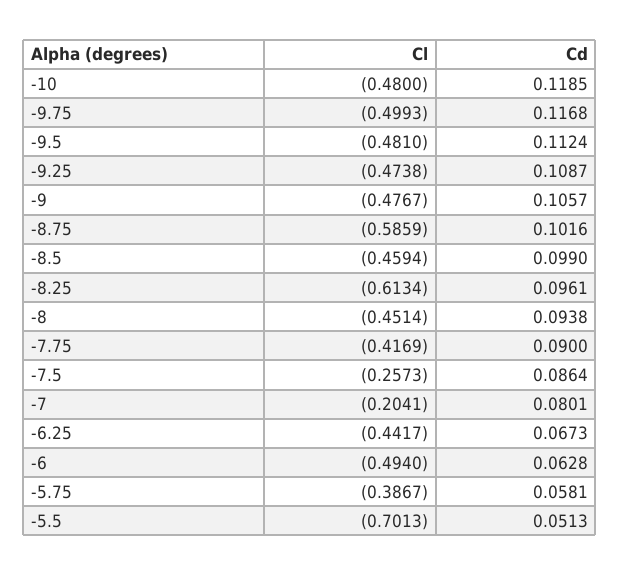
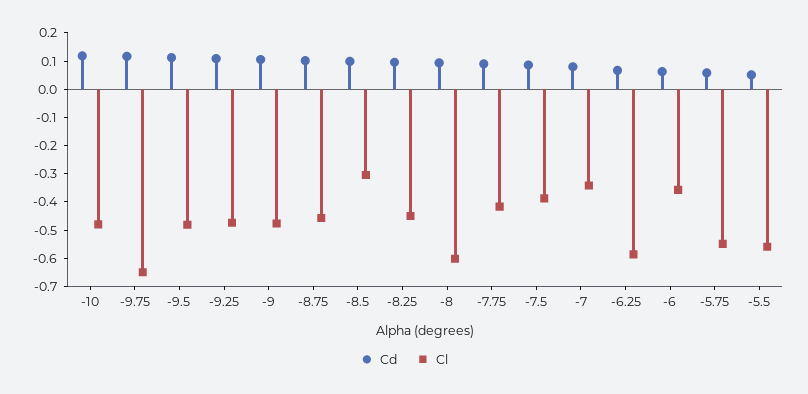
Cl, -9.75: -0.4993 -> -0.65
Cl, -8.75: -0.5859 -> -0.45
Cl, -8.5: -0.4594 -> -0.3
Cl, -8.25: -0.6134 -> -0.45
Cl, -8: -0.4514 -> -0.6
Cl, -7.5: -0.2573 -> -0.4
Cl, -7: -0.2041 -> -0.35
Cl, -6.25: -0.4417 -> -0.6
Cl, -6: -0.494 -> -0.35
Cl, -5.75: -0.3867 -> -0.55
Cl, -5.5: -0.7013 -> -0.55

